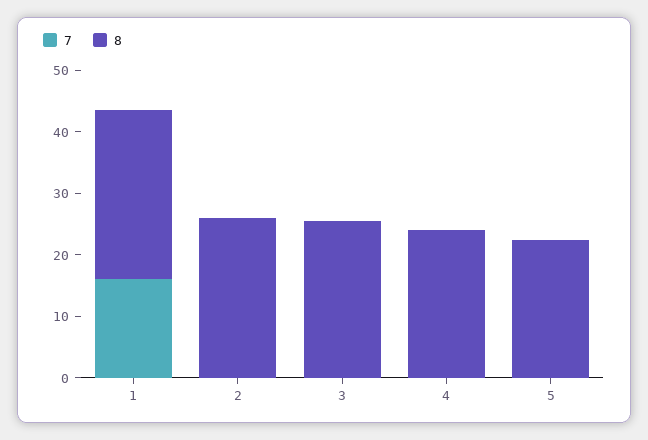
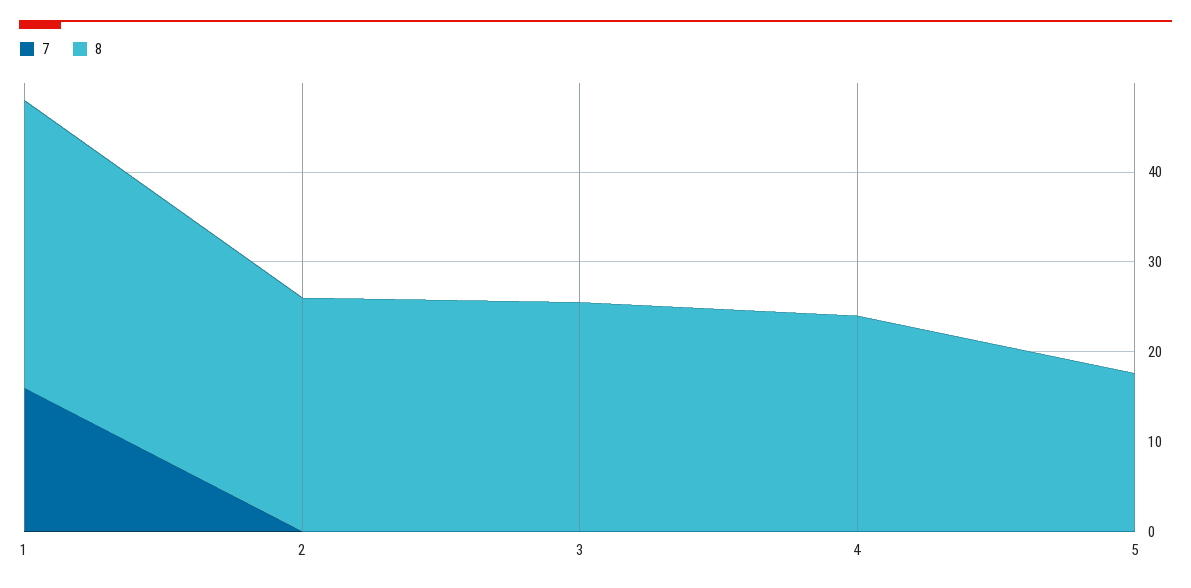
8, 1: 28 -> 32
8, 5: 22 -> 18

